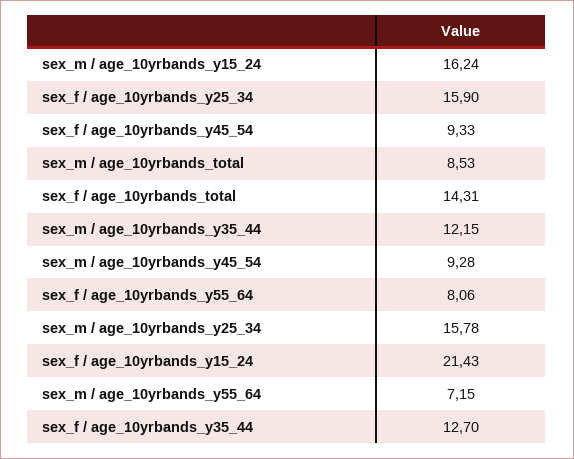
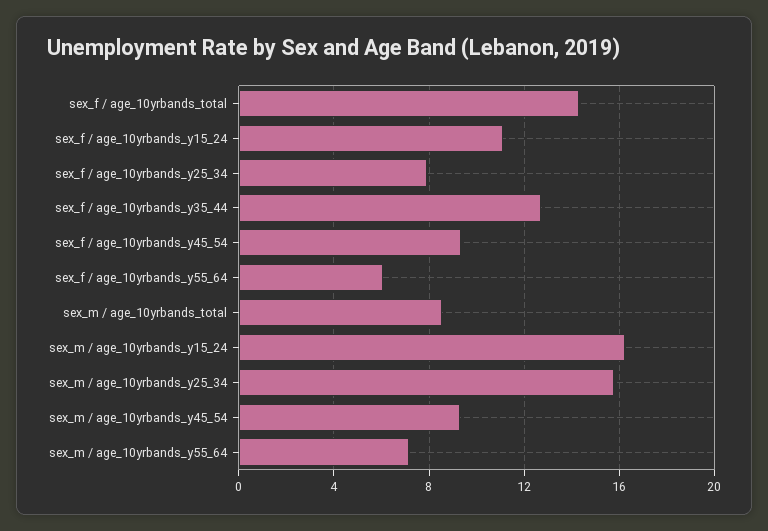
sex_f / age_10yrbands_y25_34: 15.9 -> 8
sex_m / age_10yrbands_y35_44: 12.15 -> none
sex_f / age_10yrbands_y55_64: 8.06 -> 6
sex_f / age_10yrbands_y15_24: 21.43 -> 11

